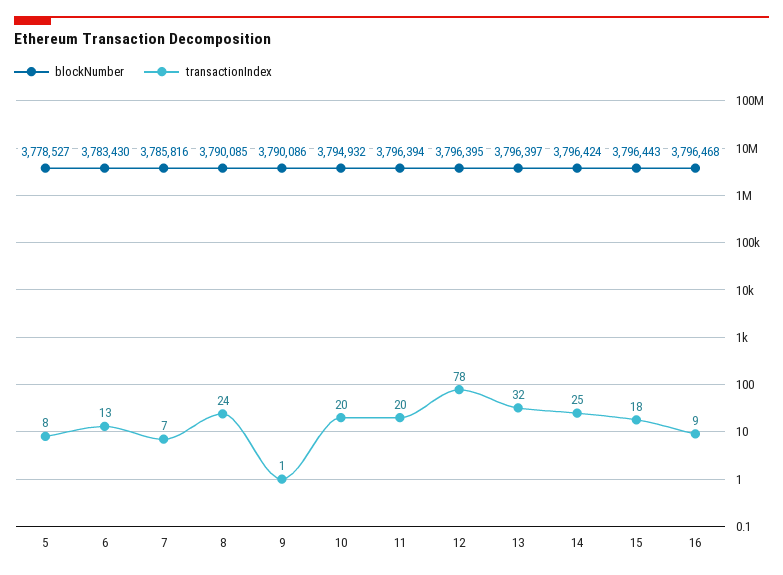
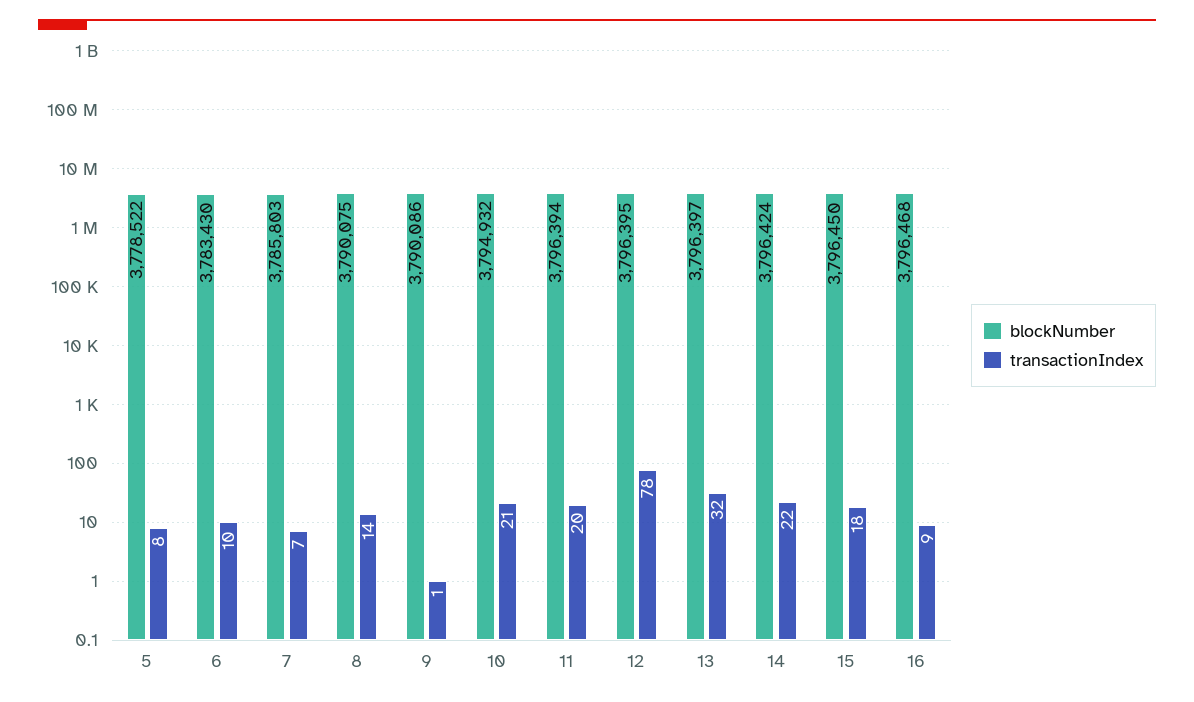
blockNumber, 5: 3778527 -> 3778522
transactionIndex, 6: 13 -> 10
blockNumber, 7: 3785816 -> 3785803
blockNumber, 8: 3790085 -> 3790075
transactionIndex, 8: 24 -> 14
transactionIndex, 10: 20 -> 21
transactionIndex, 14: 25 -> 22
blockNumber, 15: 3796443 -> 3796450

